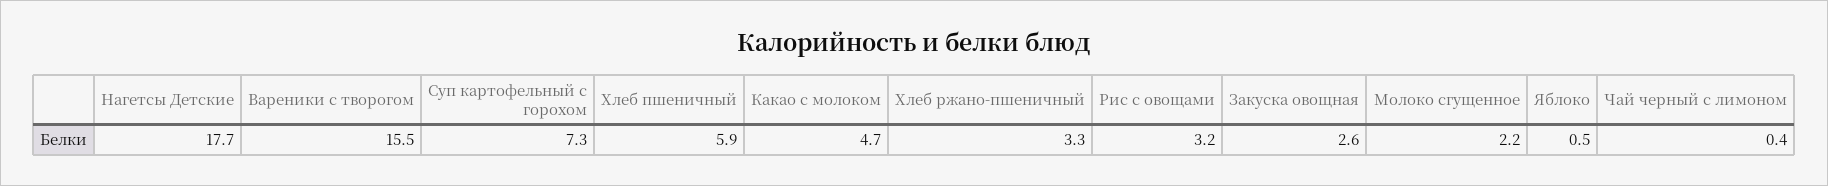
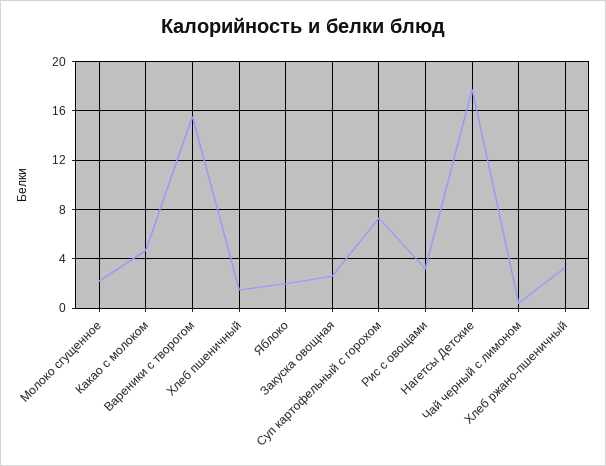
Хлеб пшеничный: 5.9 -> 1.5
Яблоко: 0.5 -> 2

